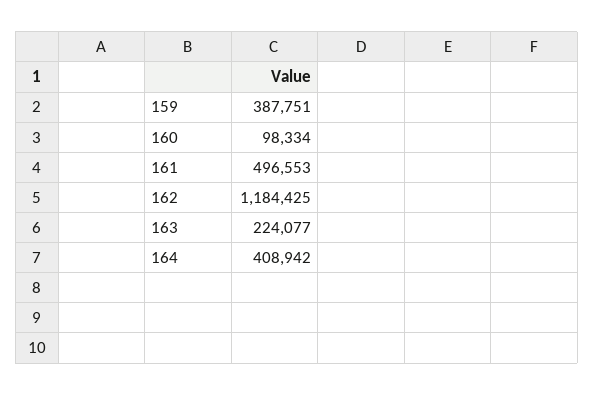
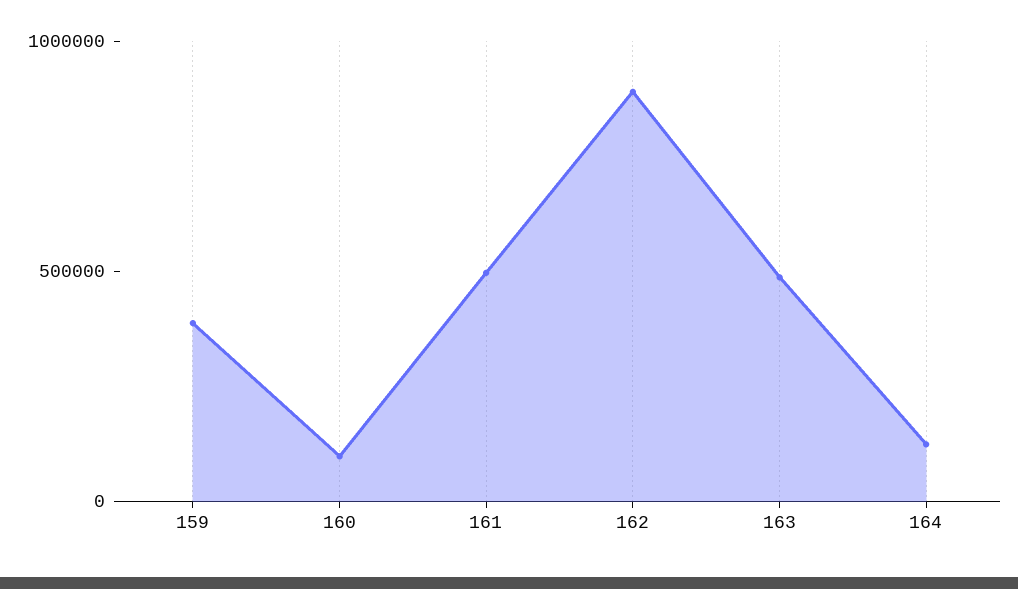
162: 1184425 -> 900000
163: 224077 -> 500000
164: 408942 -> 100000

